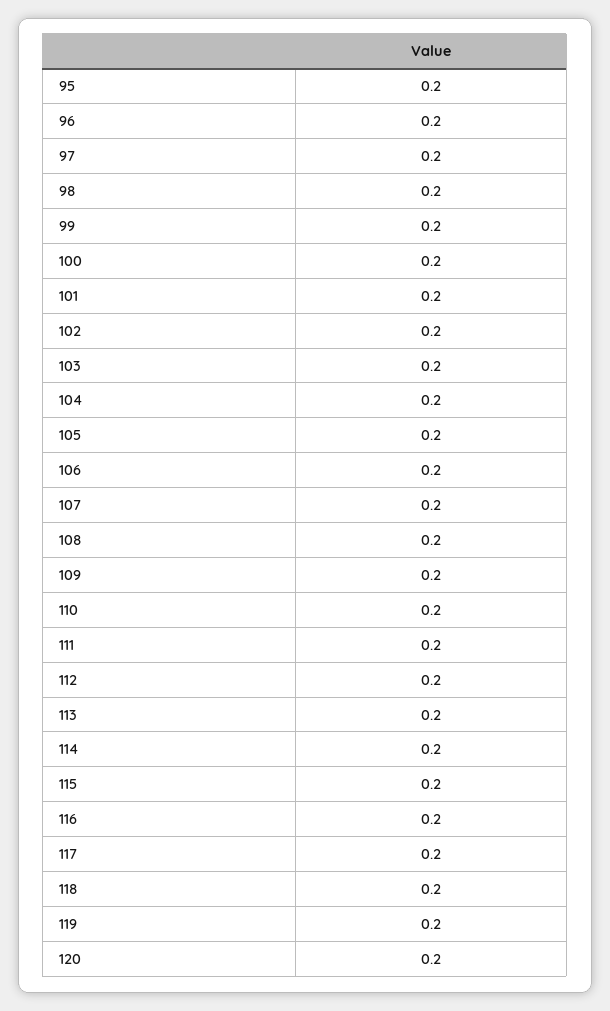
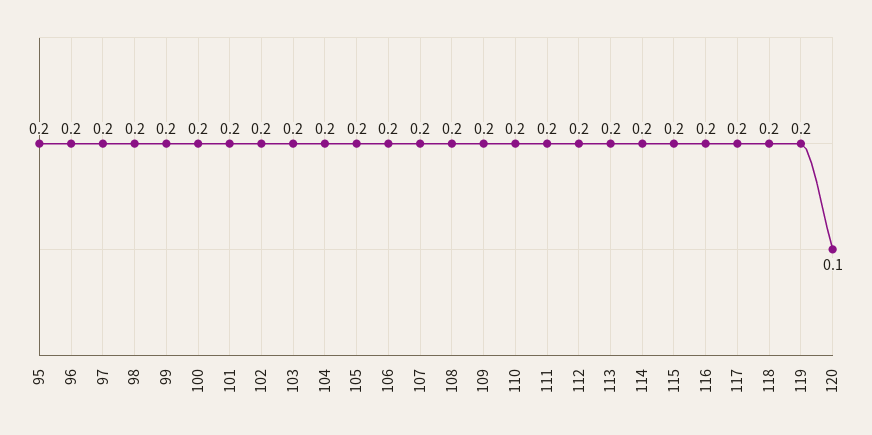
120: 0.2 -> 0.1

